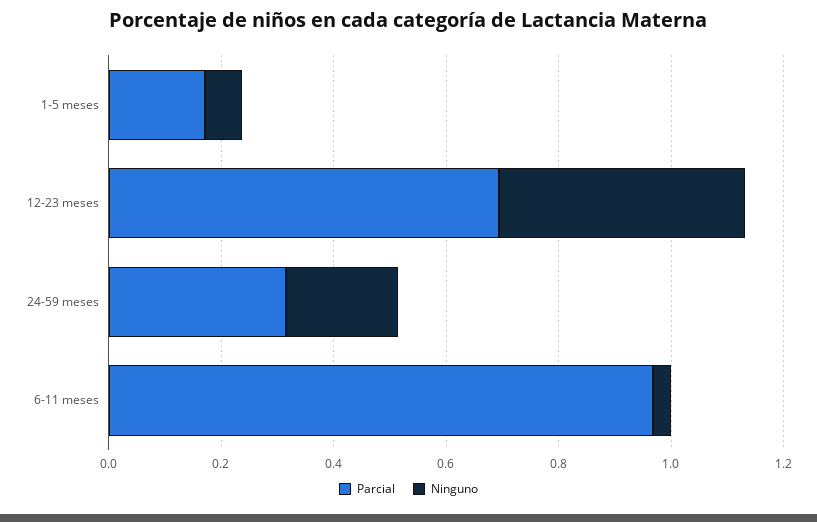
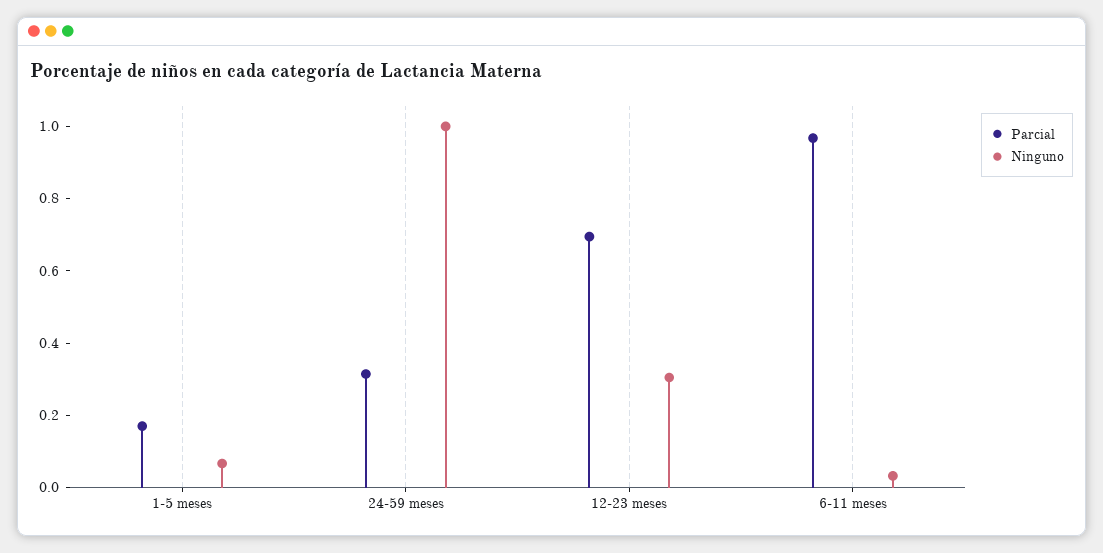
Ninguno, 12-23 meses: 0.45 -> 0.3
Ninguno, 24-59 meses: 0.2 -> 1

